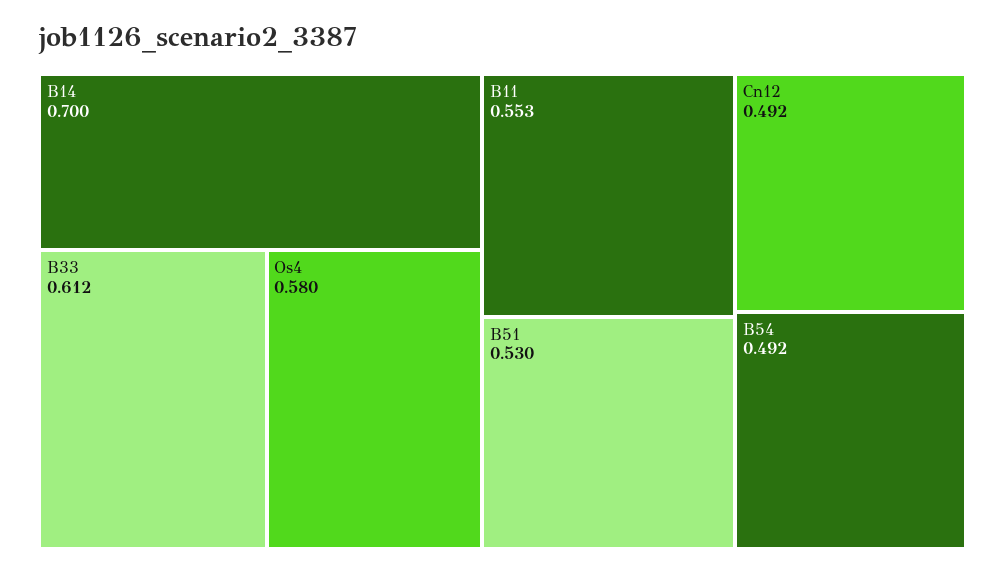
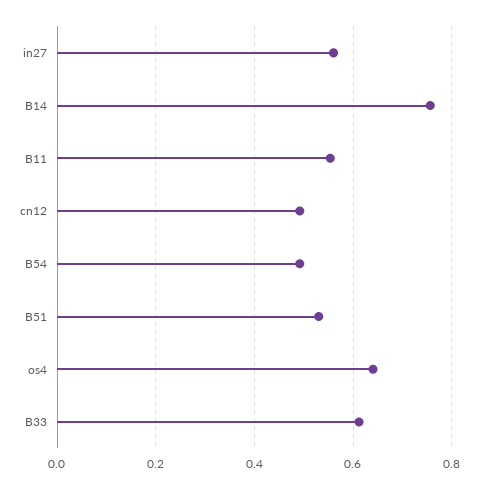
B14: 0.7 -> 0.76
Os4: 0.58 -> 0.64
in27: none -> 0.56

